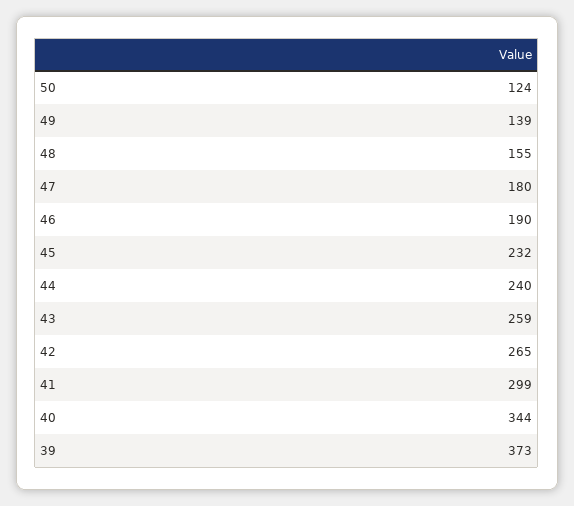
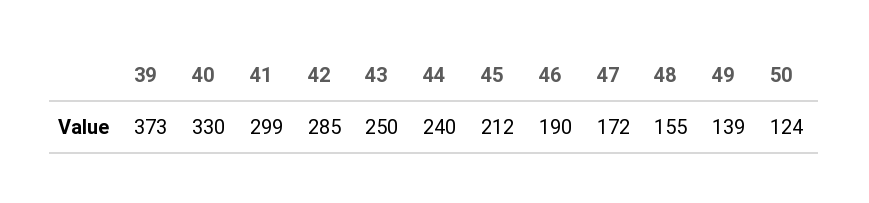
47: 180 -> 172
45: 232 -> 212
43: 259 -> 250
42: 265 -> 285
40: 344 -> 330

